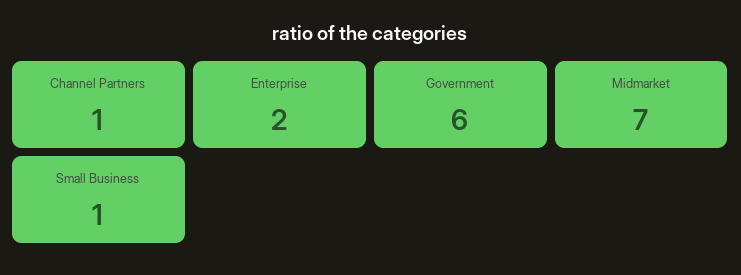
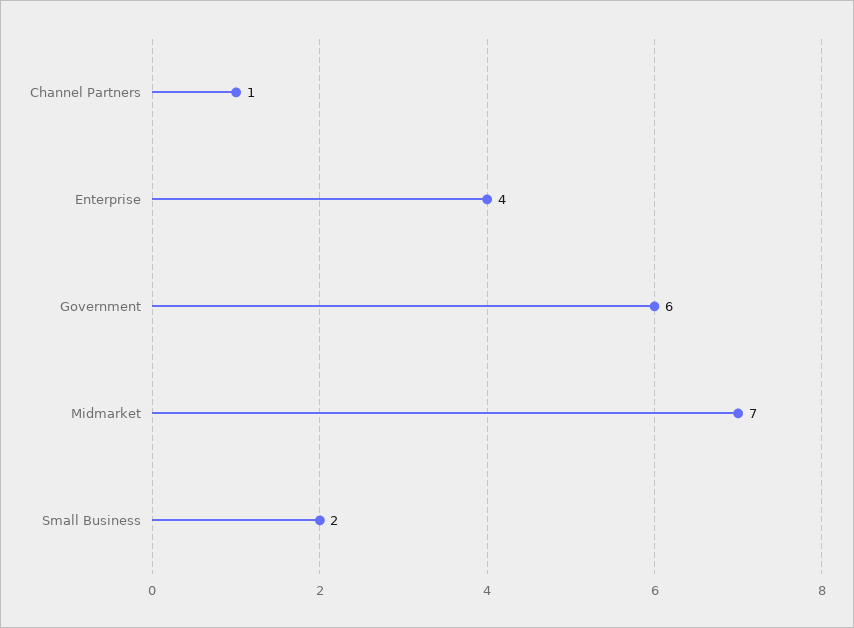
Enterprise: 2 -> 4
Small Business: 1 -> 2

